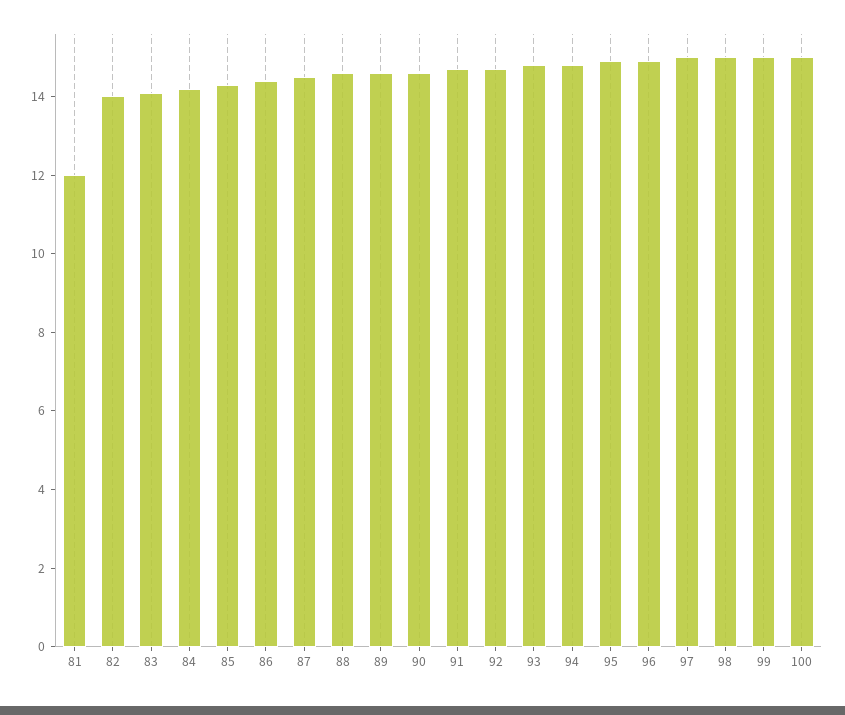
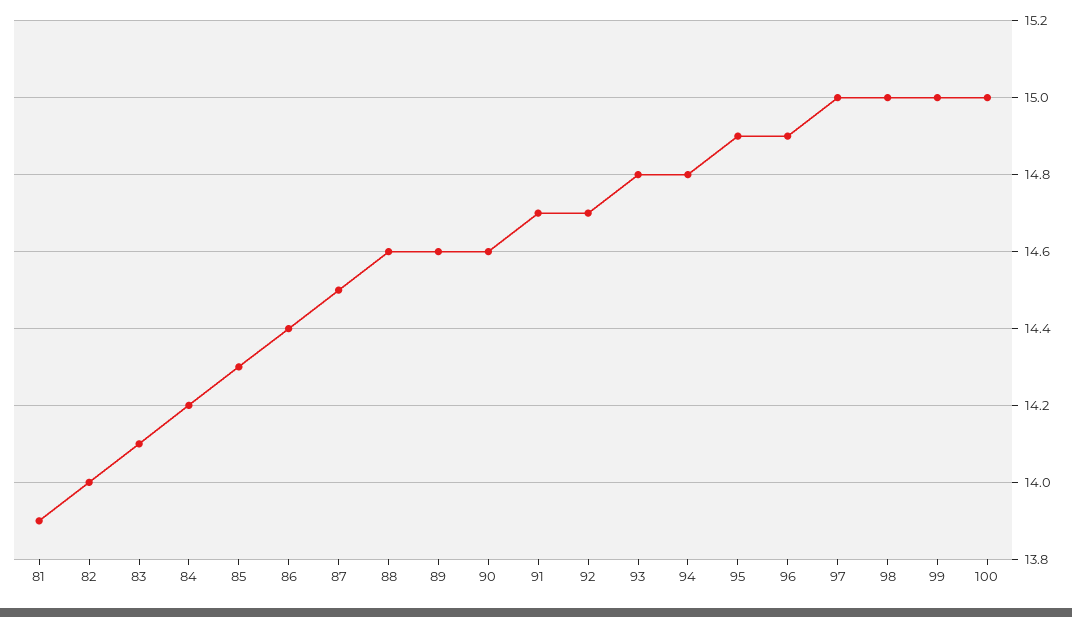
81: 12 -> 13.9

